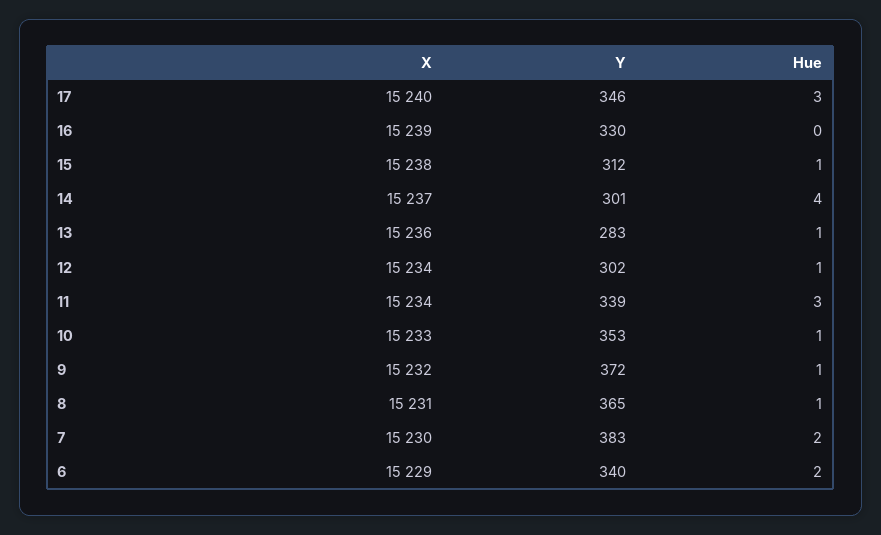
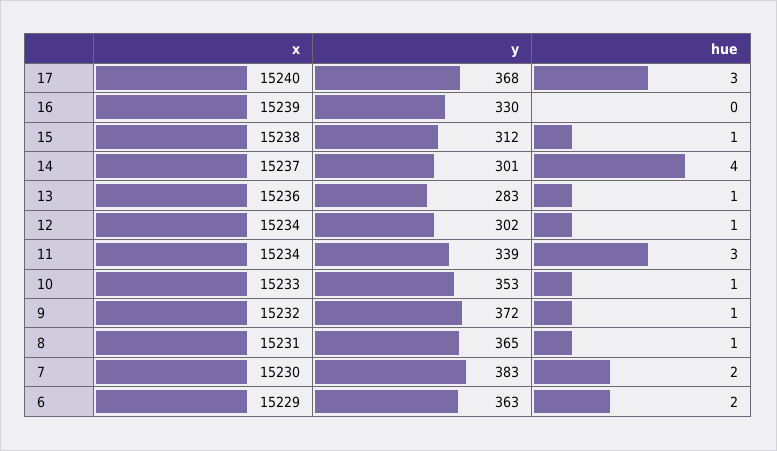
Y, 17: 346 -> 368
Y, 6: 340 -> 363

